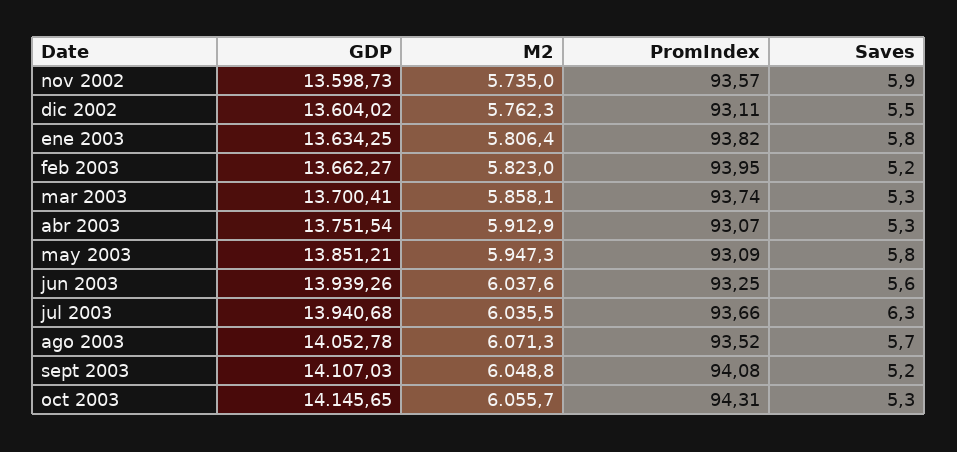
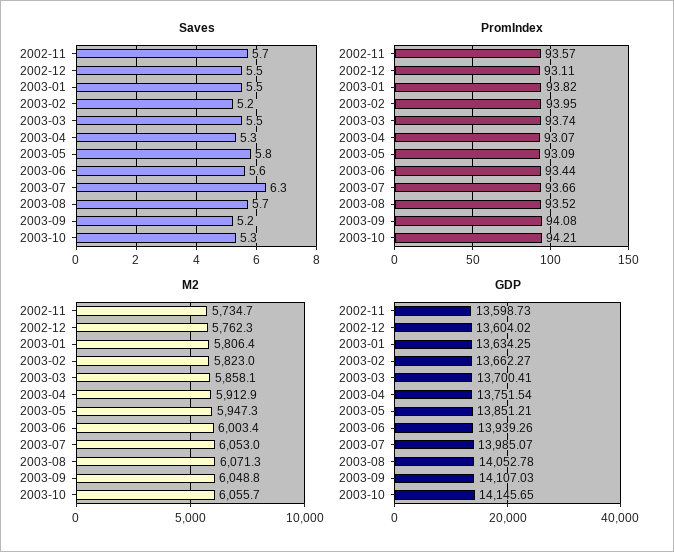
M2, nov 2002: 5735 -> 5734.7
Saves, nov 2002: 5.9 -> 5.7
Saves, ene 2003: 5.8 -> 5.5
Saves, mar 2003: 5.3 -> 5.5
M2, jun 2003: 6037.6 -> 6003.4
PromIndex, jun 2003: 93.25 -> 93.44
GDP, jul 2003: 13940.68 -> 13985.07
M2, jul 2003: 6035.5 -> 6053
PromIndex, oct 2003: 94.31 -> 94.21

